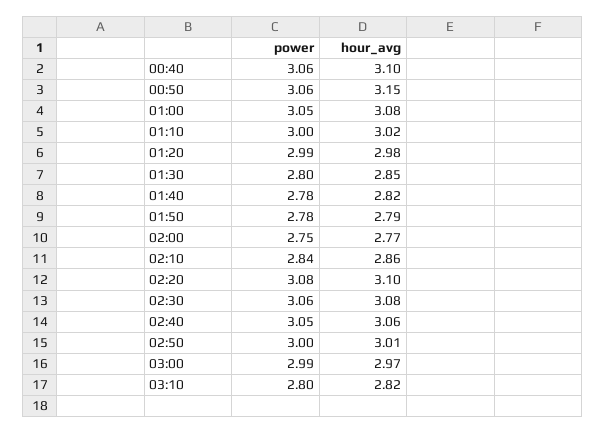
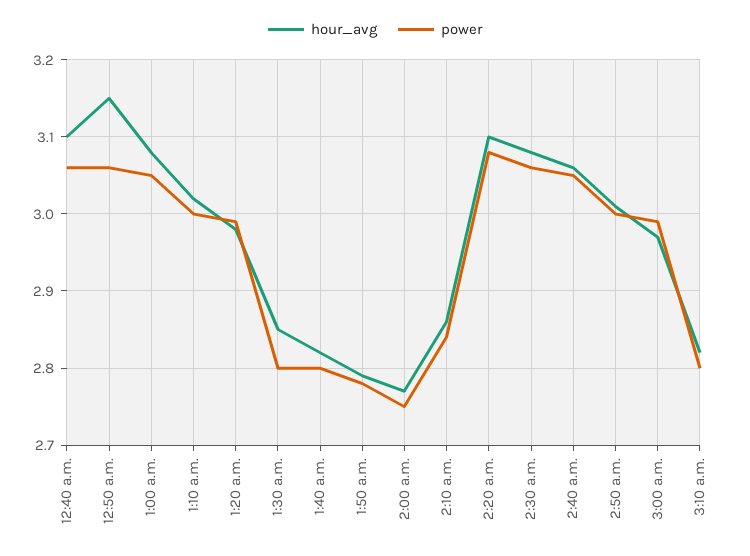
power, 01:40: 2.78 -> 2.8

